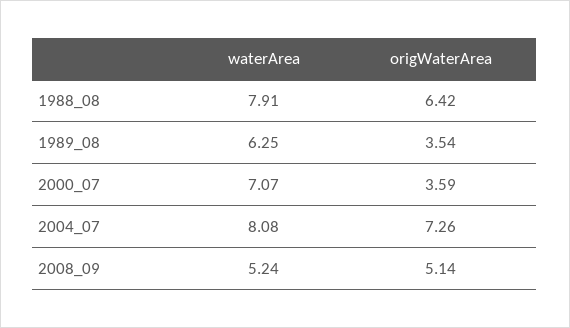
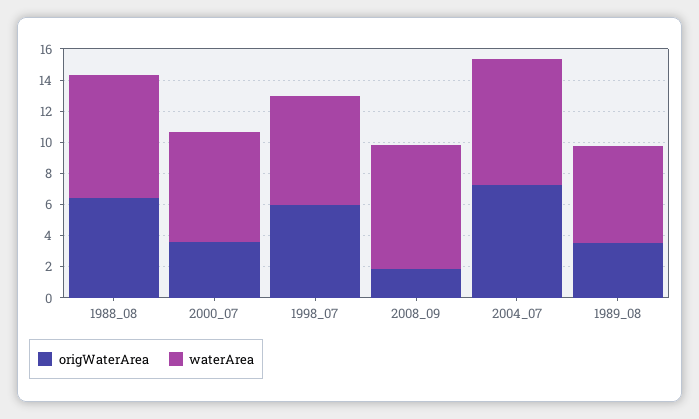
waterArea, 2008_09: 5.24 -> 8
origWaterArea, 2008_09: 5.14 -> 2
origWaterArea, 1998_07: none -> 6
waterArea, 1998_07: none -> 7

